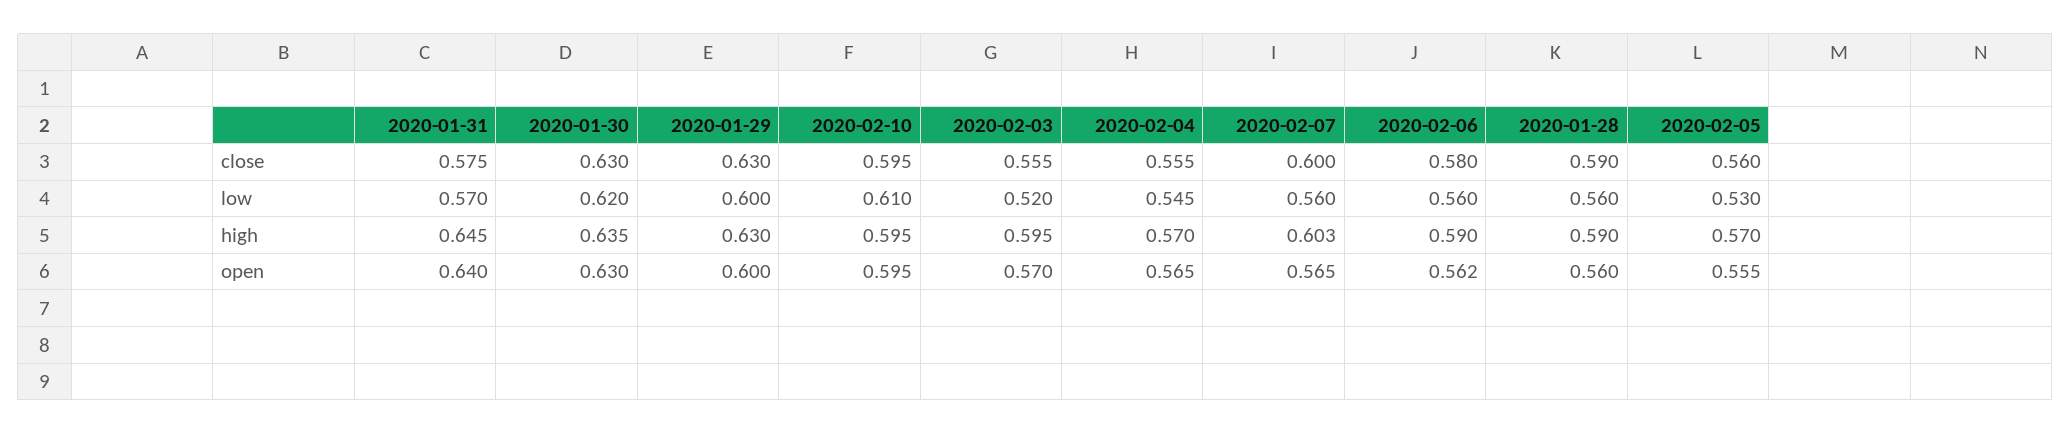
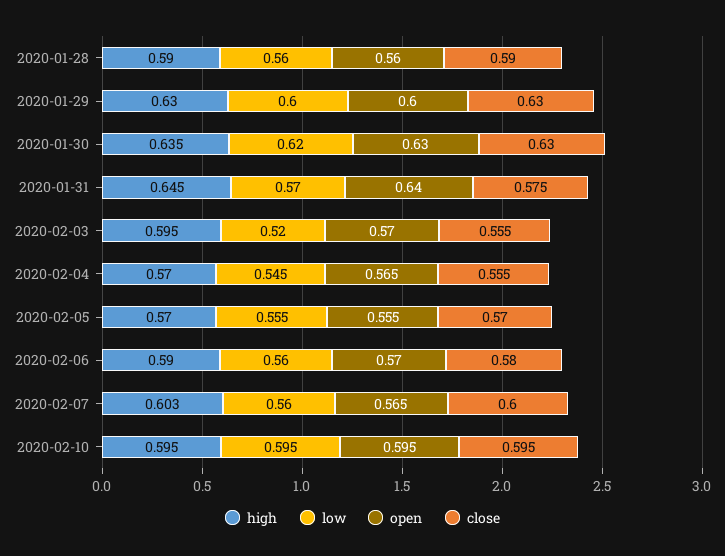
close, 2020-02-05: 0.56 -> 0.57
low, 2020-02-10: 0.61 -> 0.595
low, 2020-02-05: 0.53 -> 0.555
open, 2020-02-06: 0.562 -> 0.57

